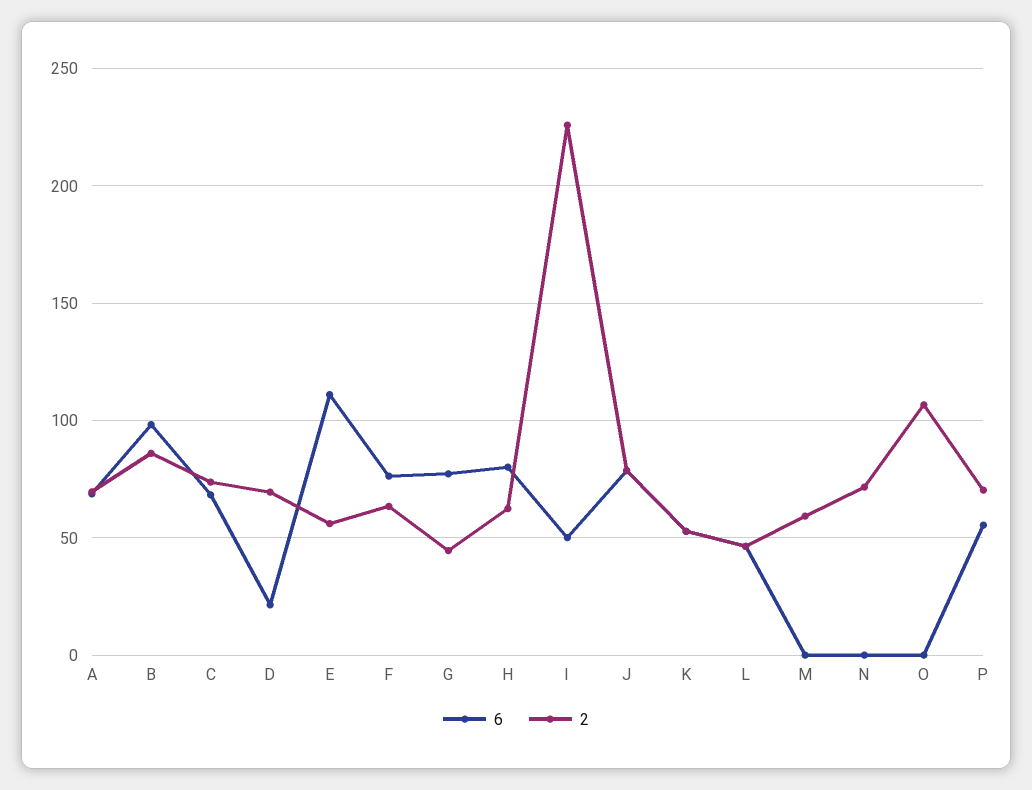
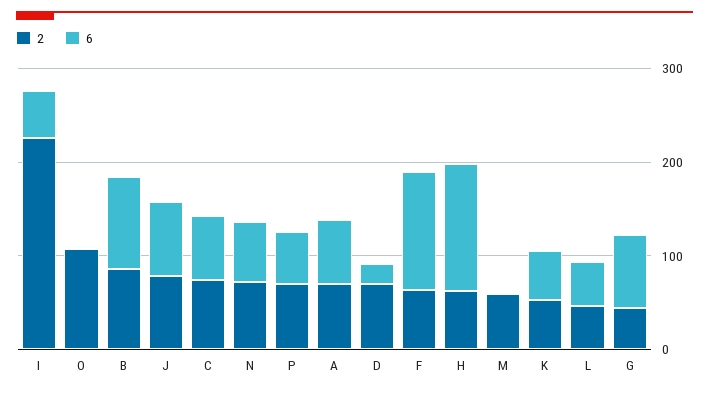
6, E: 110 -> none
2, E: 55 -> none
6, F: 75 -> 120
6, H: 80 -> 140
6, N: 0 -> 60

